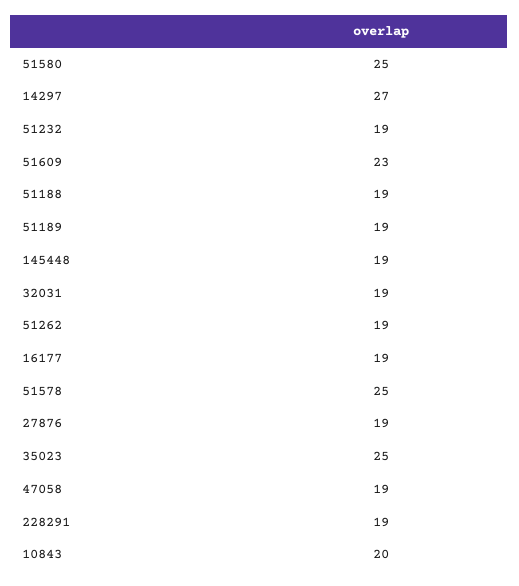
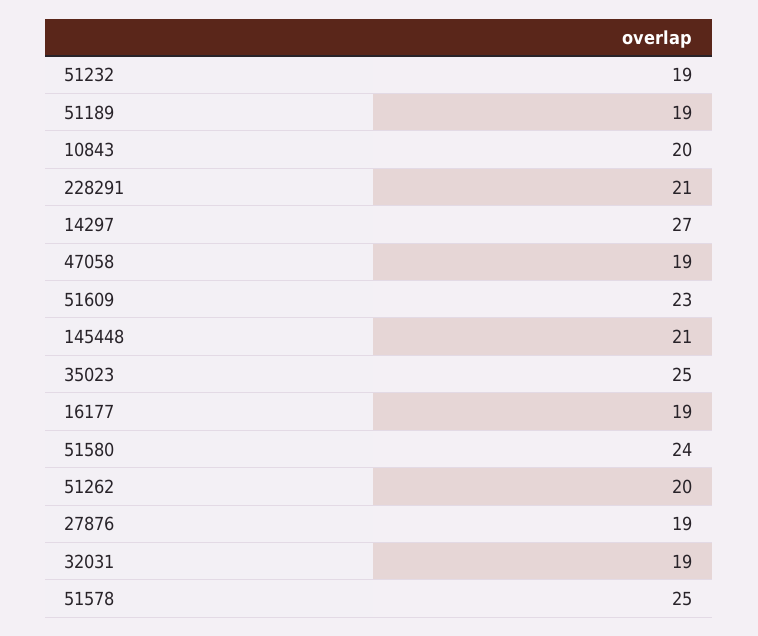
51580: 25 -> 24
51188: 19 -> none
145448: 19 -> 21
51262: 19 -> 20
228291: 19 -> 21

